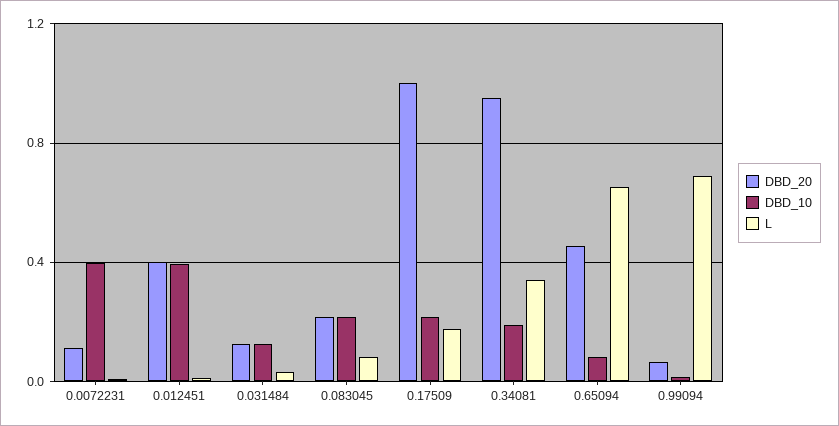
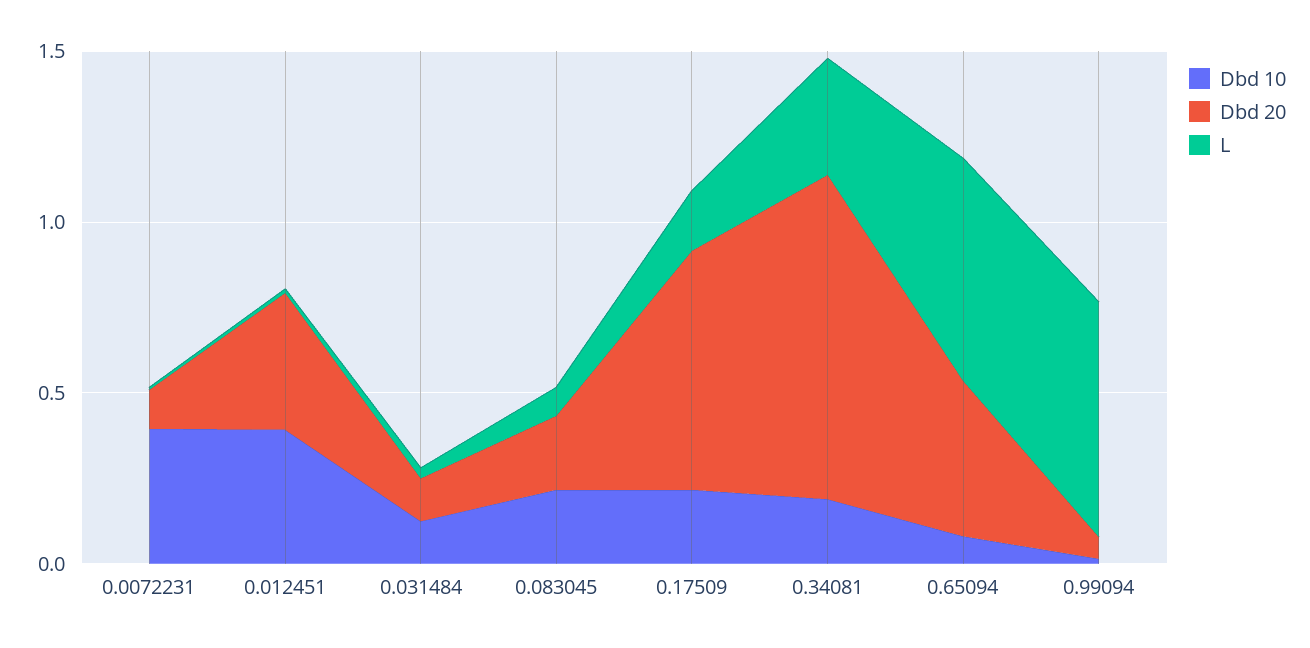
DBD_20, 0.17509: 1 -> 0.7

